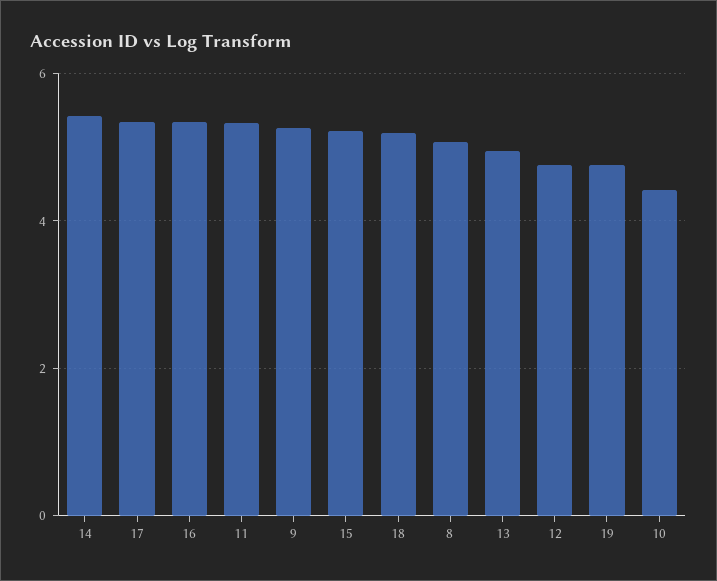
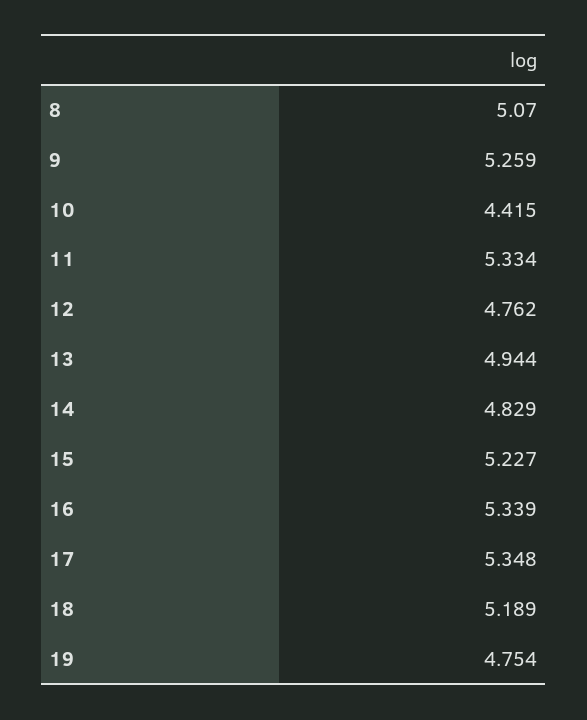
14: 5.4 -> 4.829

